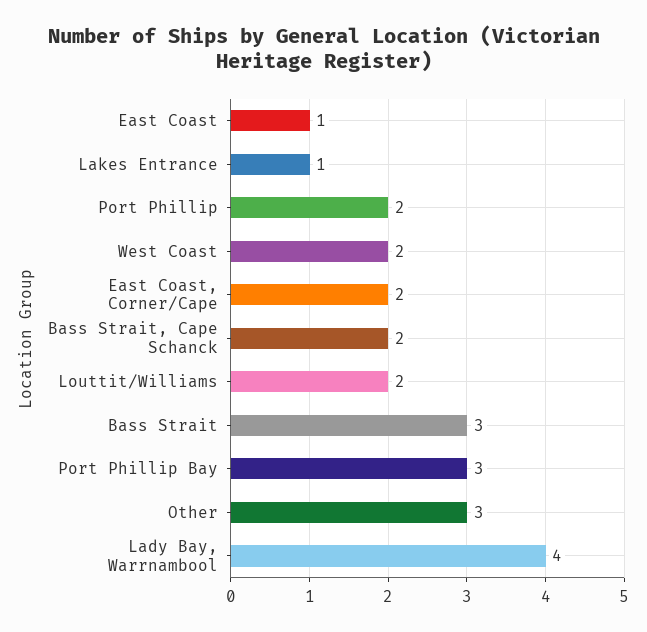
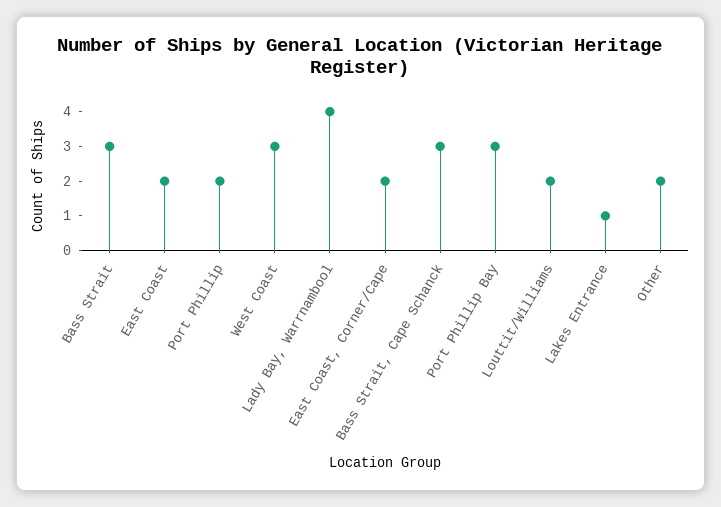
East Coast: 1 -> 2
West Coast: 2 -> 3
Bass Strait, Cape Schanck: 2 -> 3
Other: 3 -> 2

